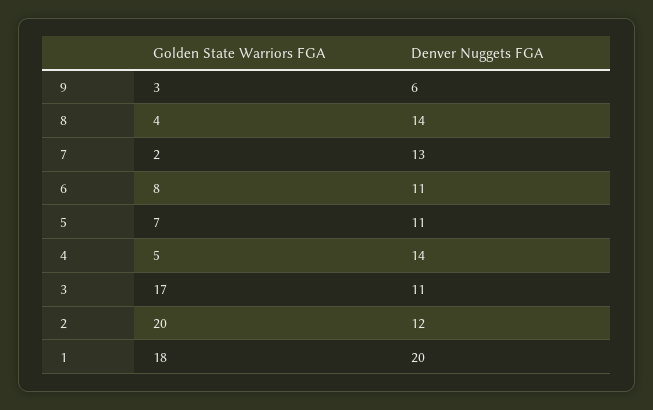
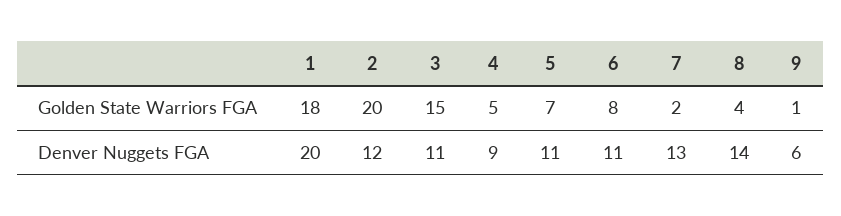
Golden State Warriors FGA, 9: 3 -> 1
Denver Nuggets FGA, 4: 14 -> 9
Golden State Warriors FGA, 3: 17 -> 15

